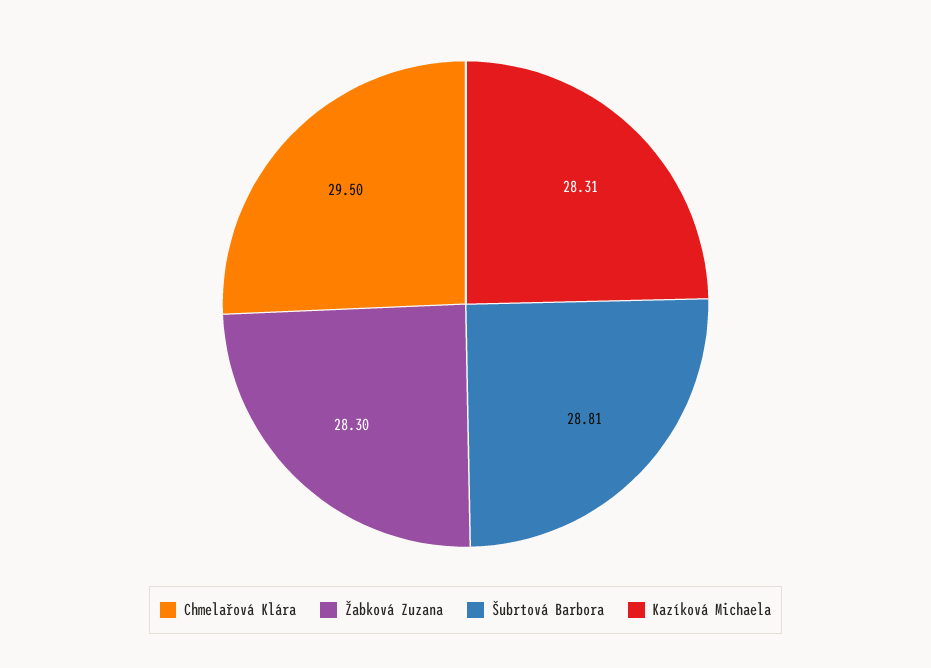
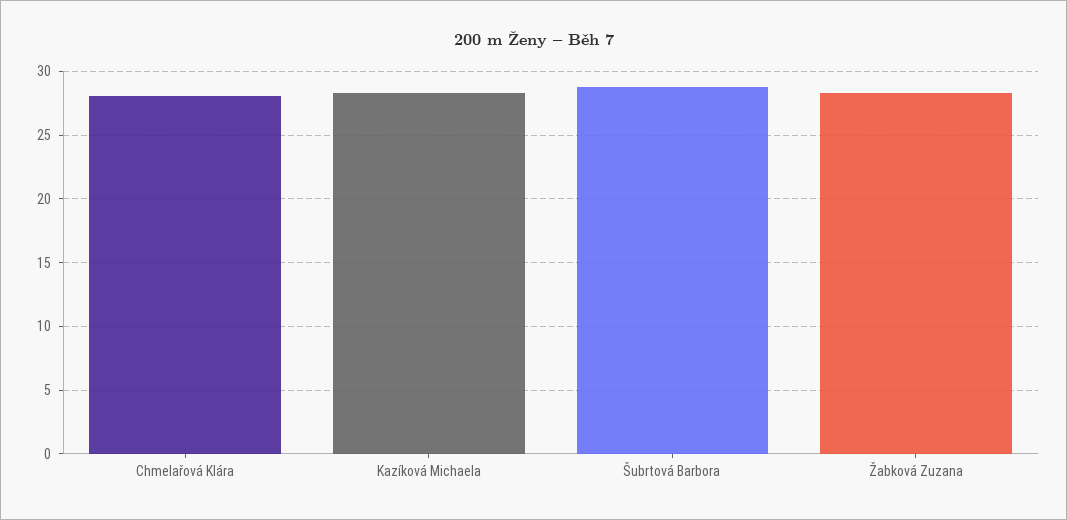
Chmelařová Klára: 29.5 -> 28

